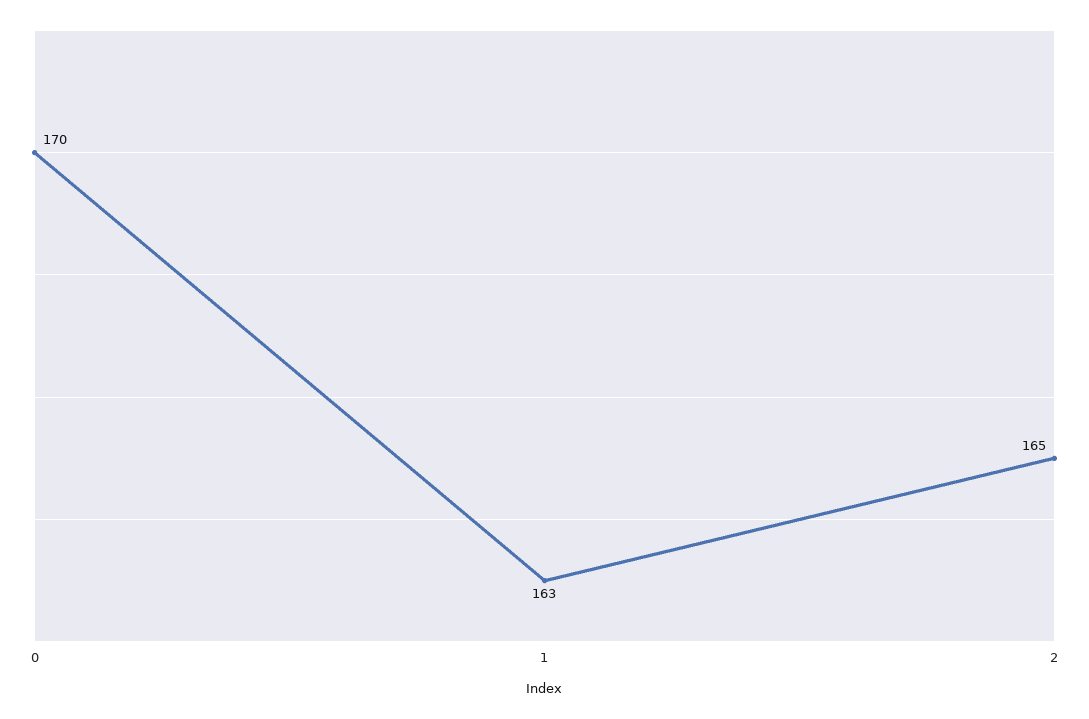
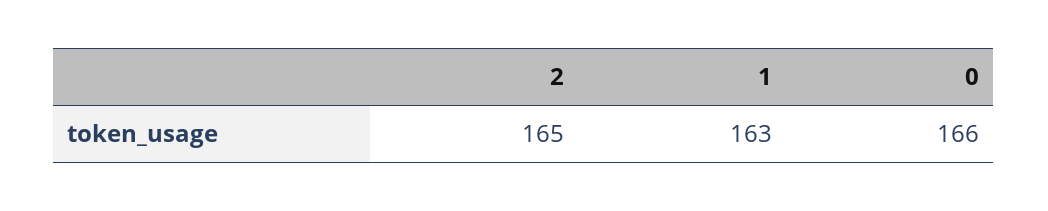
0: 170 -> 166

